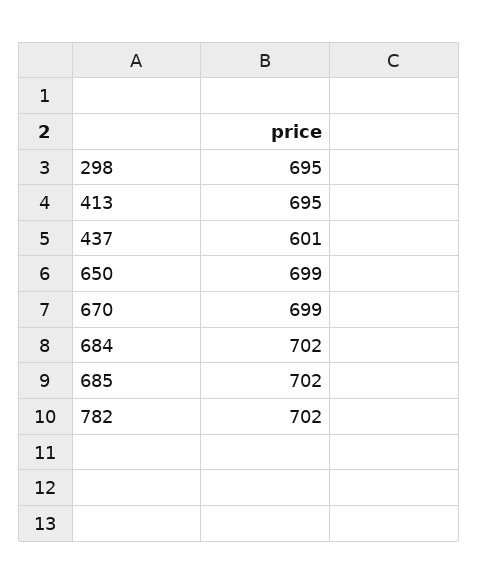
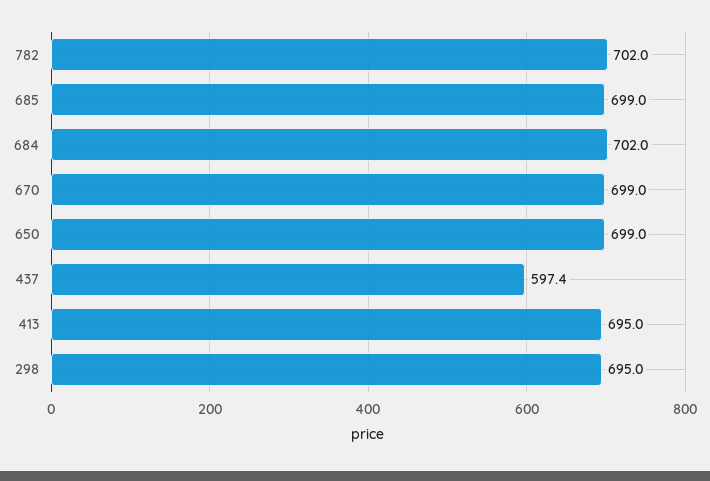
437: 601 -> 597.4
685: 702 -> 699

